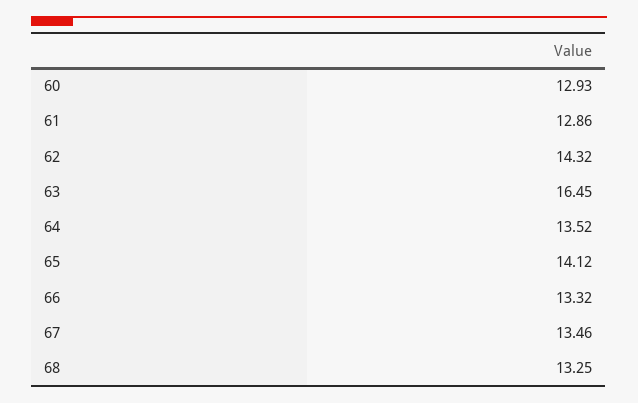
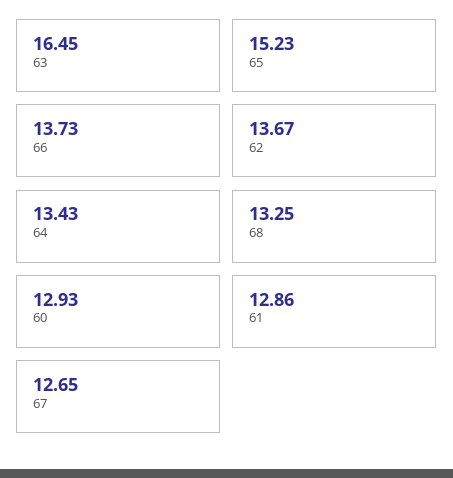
62: 14.32 -> 13.67
64: 13.52 -> 13.43
65: 14.12 -> 15.23
66: 13.32 -> 13.73
67: 13.46 -> 12.65

